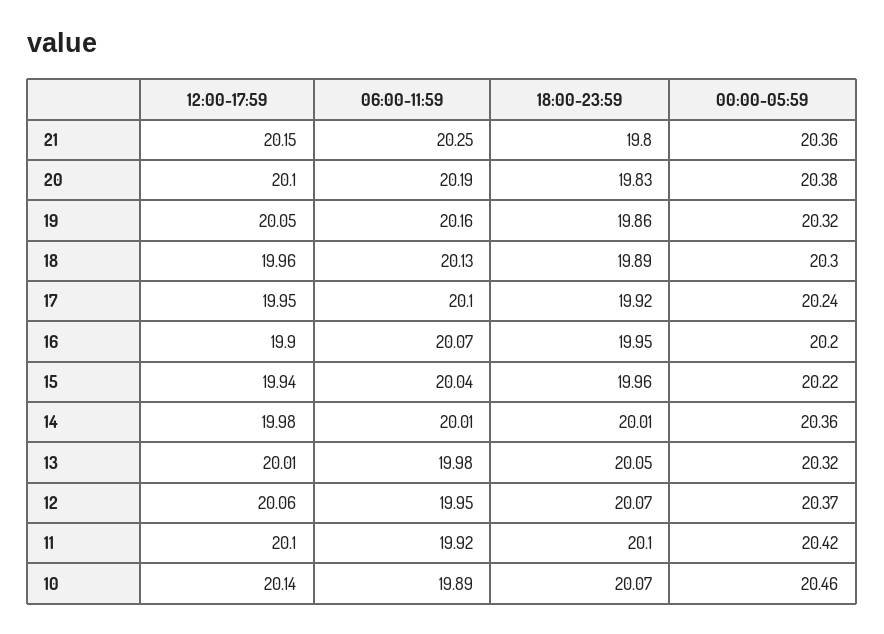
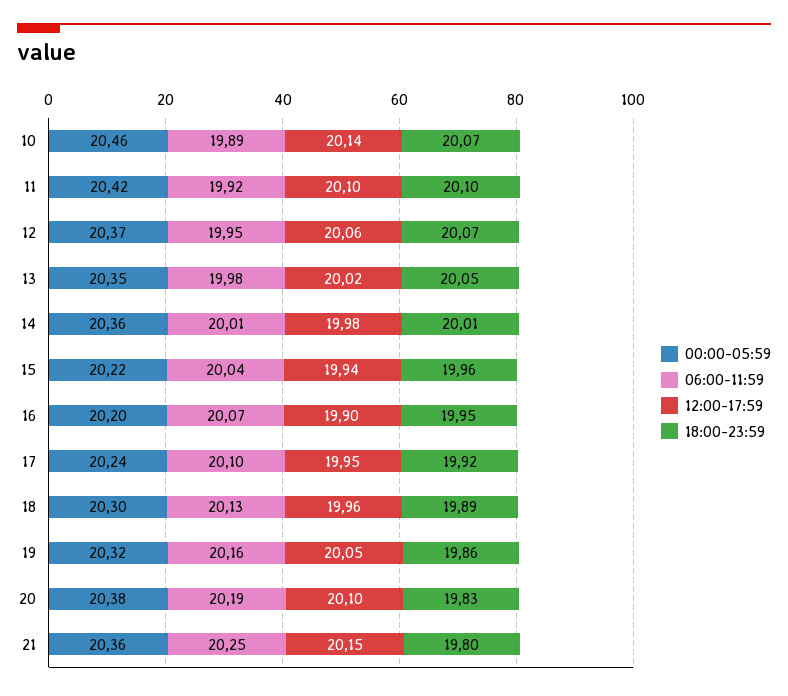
12:00-17:59, 13: 20.01 -> 20.02
00:00-05:59, 13: 20.32 -> 20.35

